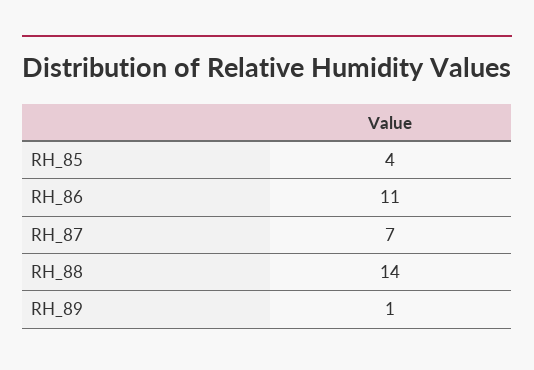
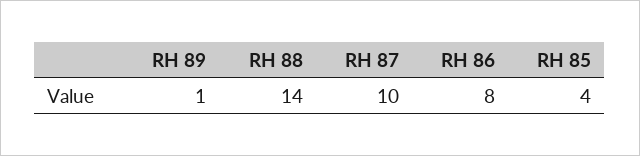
RH_86: 11 -> 8
RH_87: 7 -> 10

